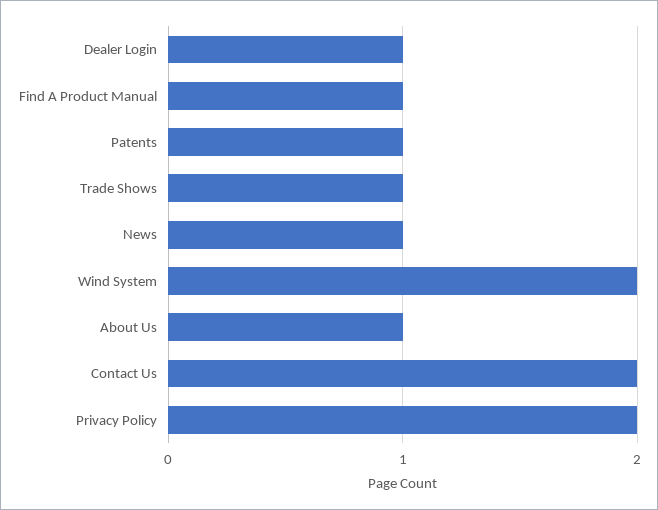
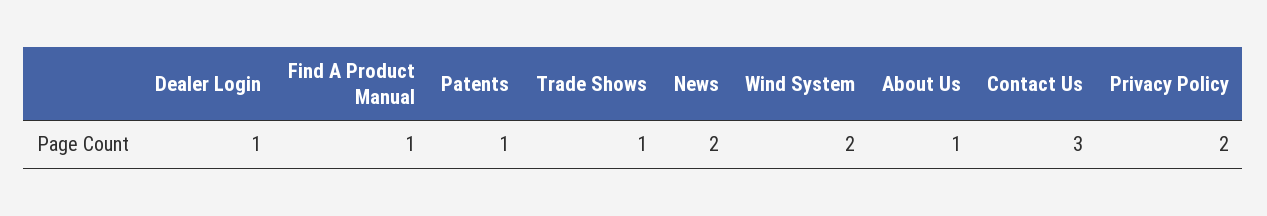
News: 1 -> 2
Contact Us: 2 -> 3

